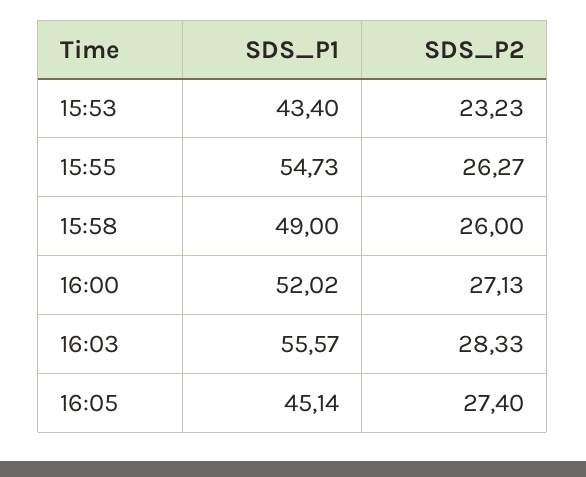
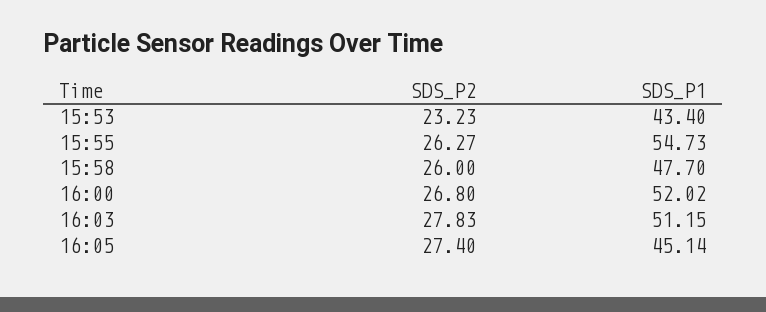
SDS_P1, 15:58: 49 -> 47.7
SDS_P2, 16:00: 27.13 -> 26.8
SDS_P1, 16:03: 55.57 -> 51.15
SDS_P2, 16:03: 28.33 -> 27.83

